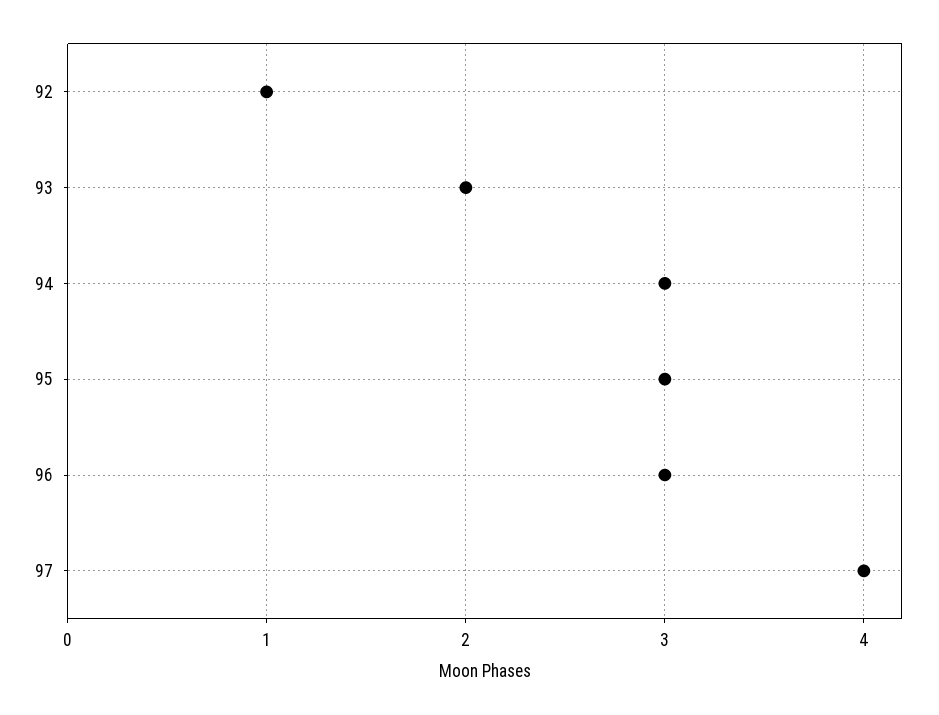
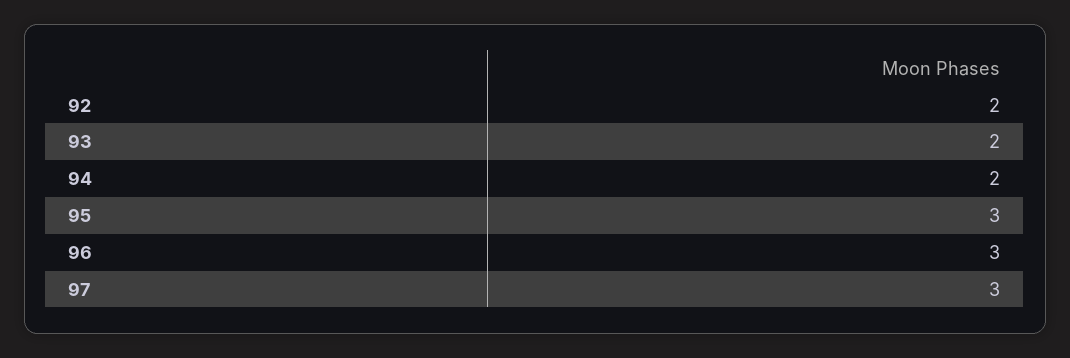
92: 1 -> 2
94: 3 -> 2
97: 4 -> 3

